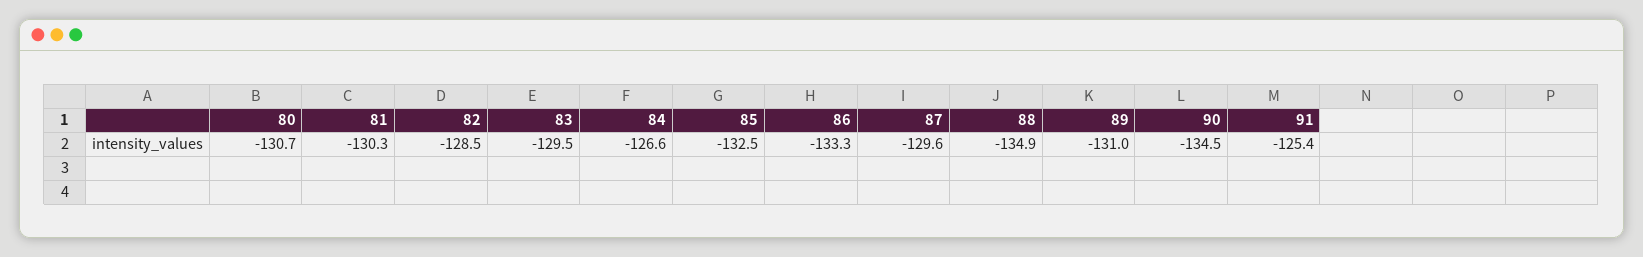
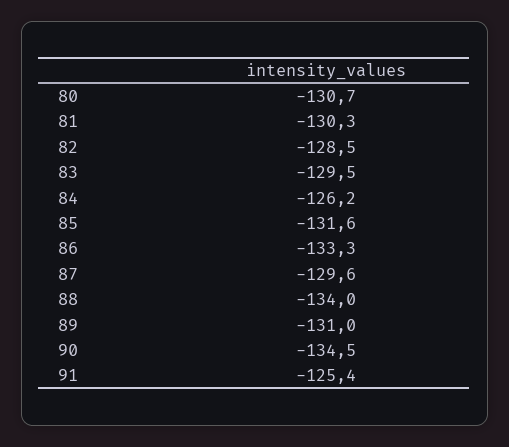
84: -126.6 -> -126.2
85: -132.5 -> -131.6
88: -134.9 -> -134

